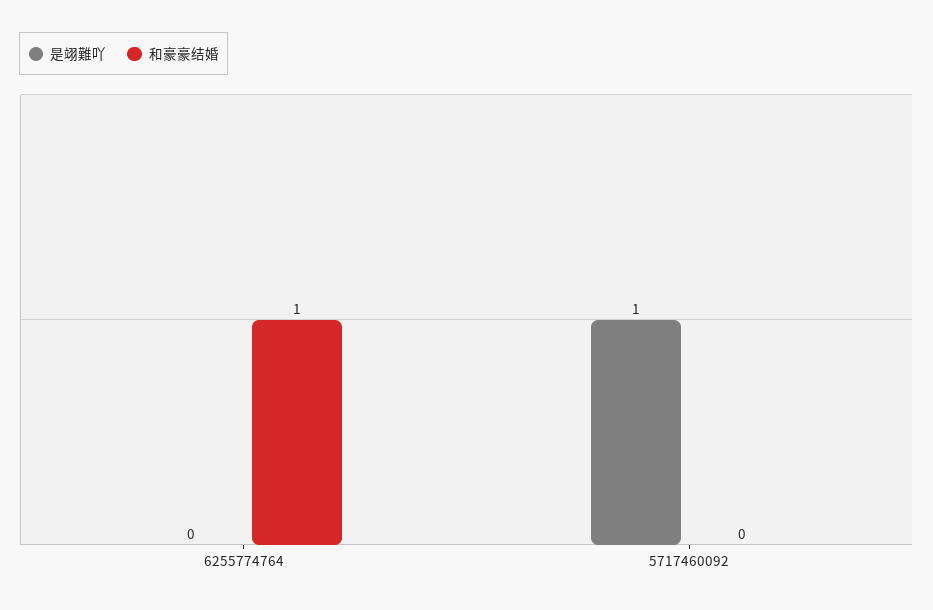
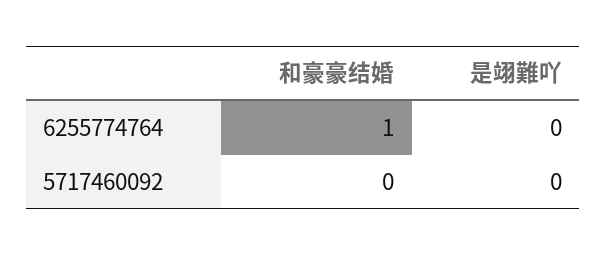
是翊難吖, 5717460092: 1 -> 0

